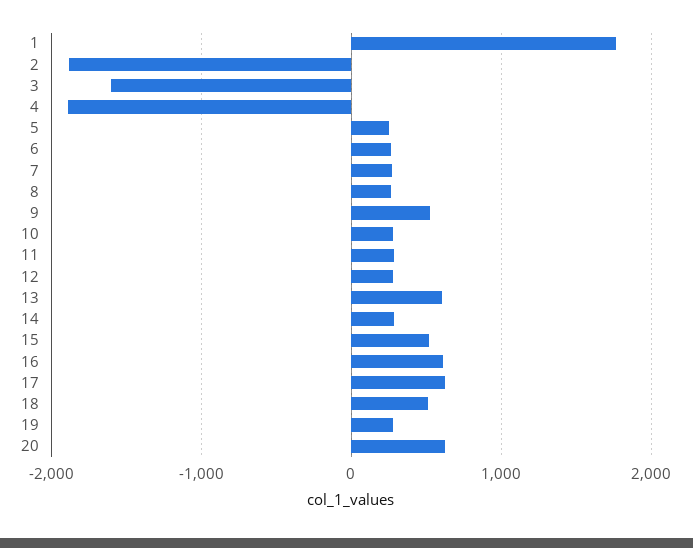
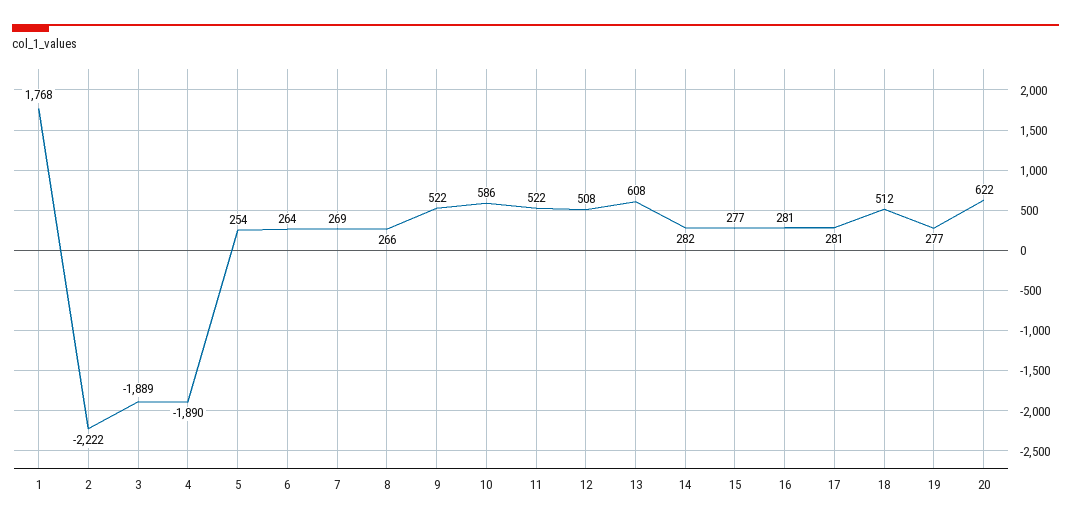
2: -1900 -> -2222
3: -1600 -> -1889
10: 300 -> 586
11: 300 -> 522
12: 300 -> 508
15: 500 -> 277
16: 600 -> 281
17: 600 -> 281

